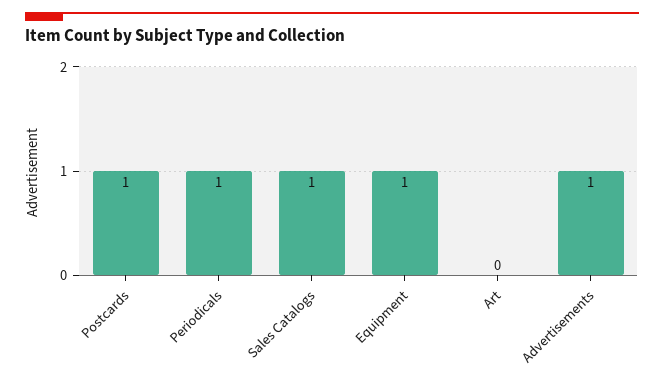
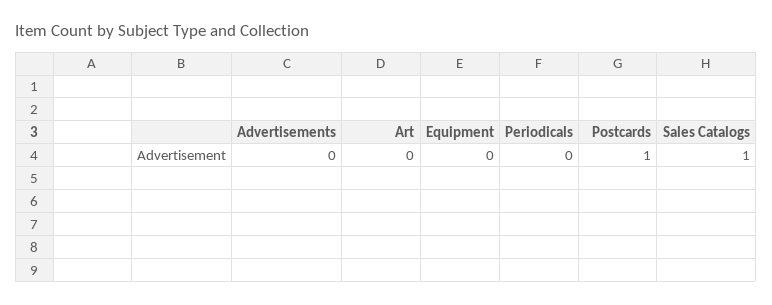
Periodicals: 1 -> 0
Equipment: 1 -> 0
Advertisements: 1 -> 0

